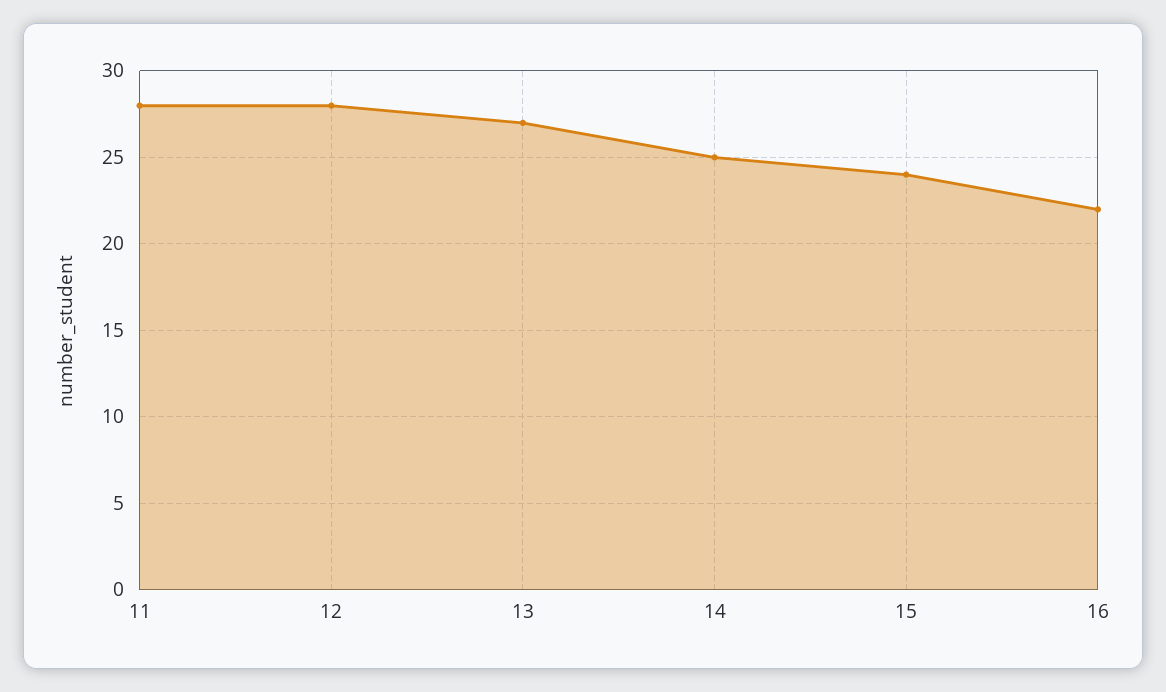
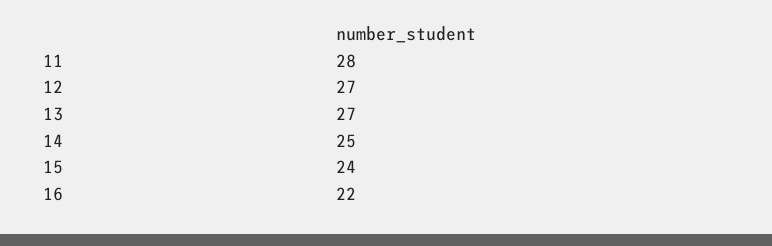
12: 28 -> 27

